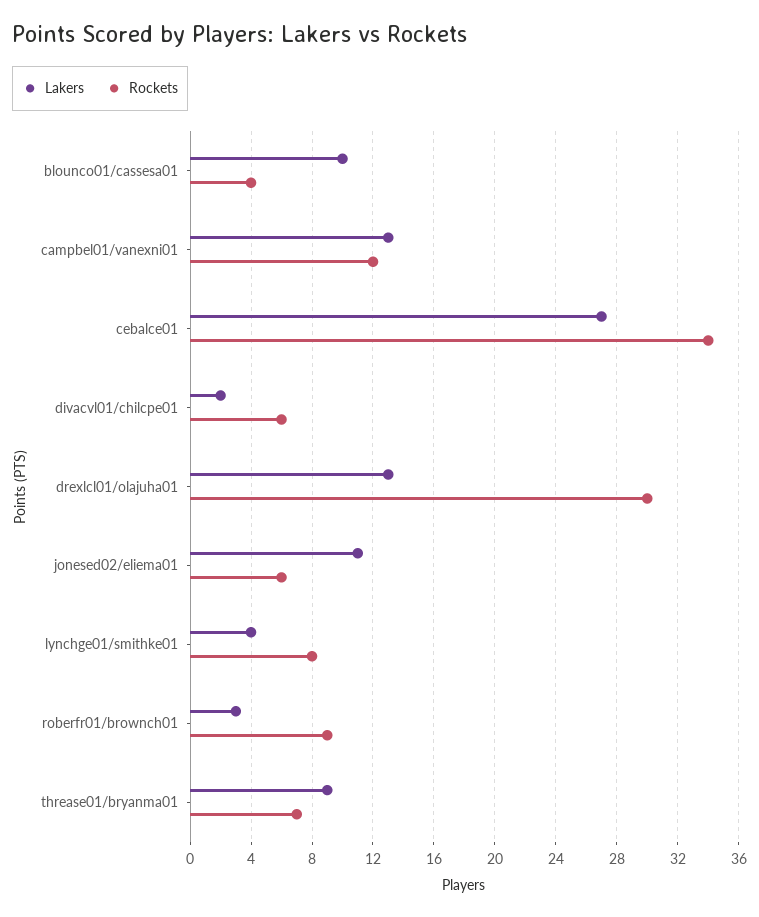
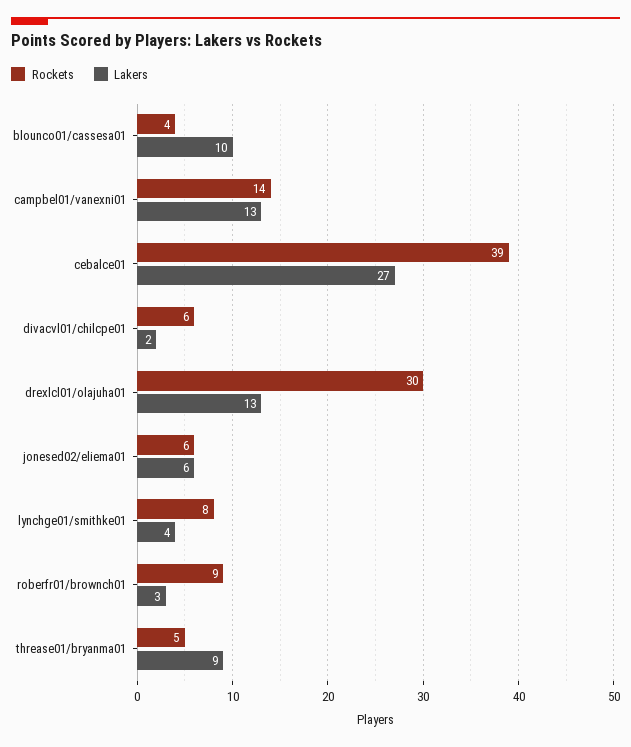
Rockets, campbel01/vanexni01: 12 -> 14
Rockets, cebalce01: 34 -> 39
Lakers, jonesed02/eliema01: 11 -> 6
Rockets, threase01/bryanma01: 7 -> 5

